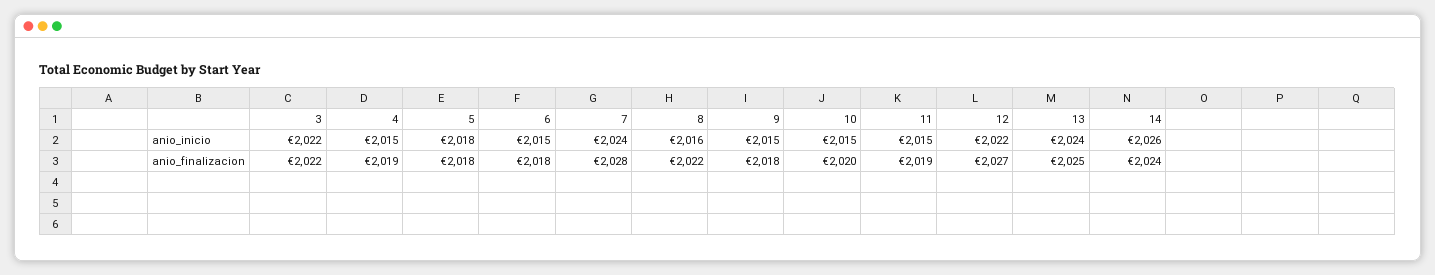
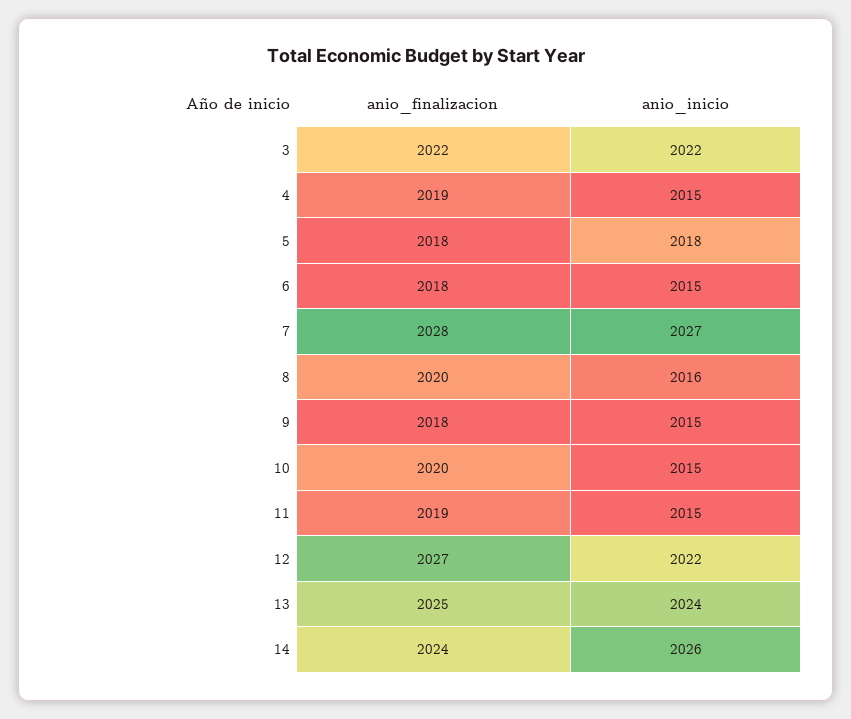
7, anio_inicio: 2024 -> 2027
8, anio_finalizacion: 2022 -> 2020

